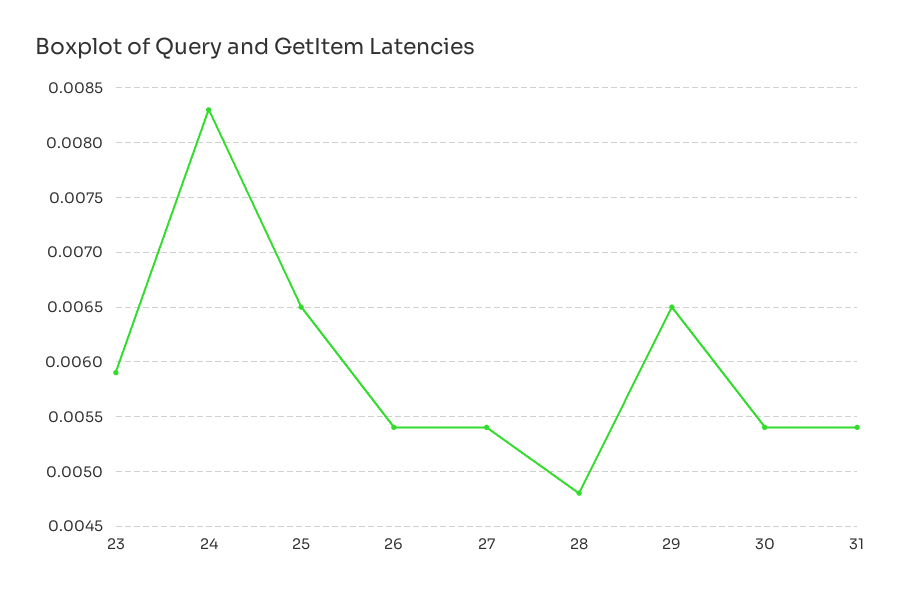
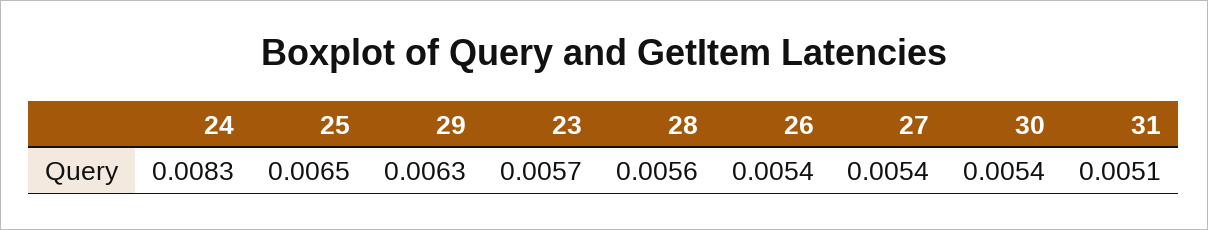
23: 0.0059 -> 0.0057
28: 0.0048 -> 0.0056
29: 0.0065 -> 0.0063
31: 0.0054 -> 0.0051

